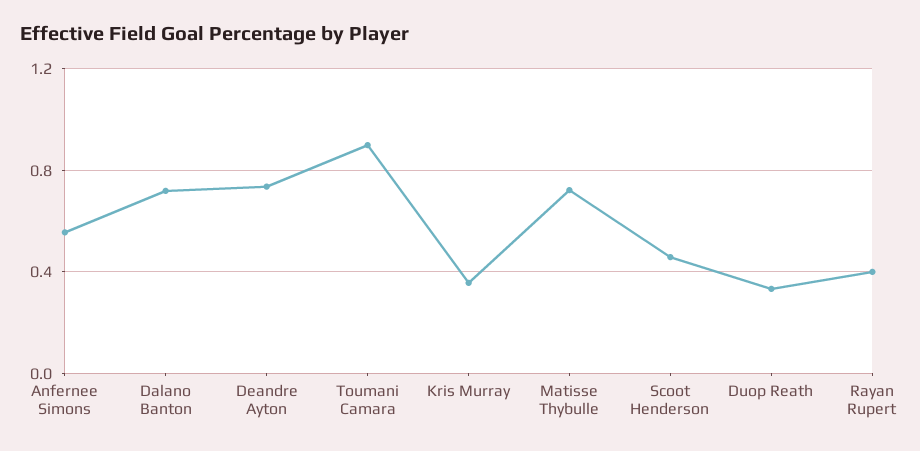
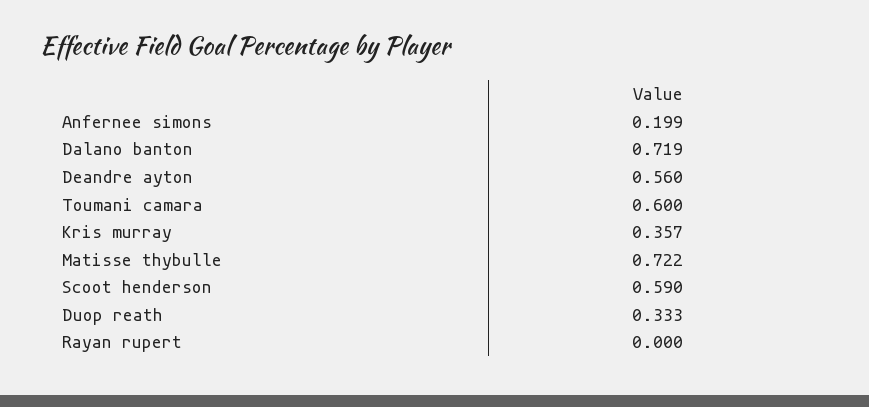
Anfernee Simons: 0.55 -> 0.199
Deandre Ayton: 0.75 -> 0.56
Toumani Camara: 0.9 -> 0.6
Scoot Henderson: 0.45 -> 0.59
Rayan Rupert: 0.4 -> 0

